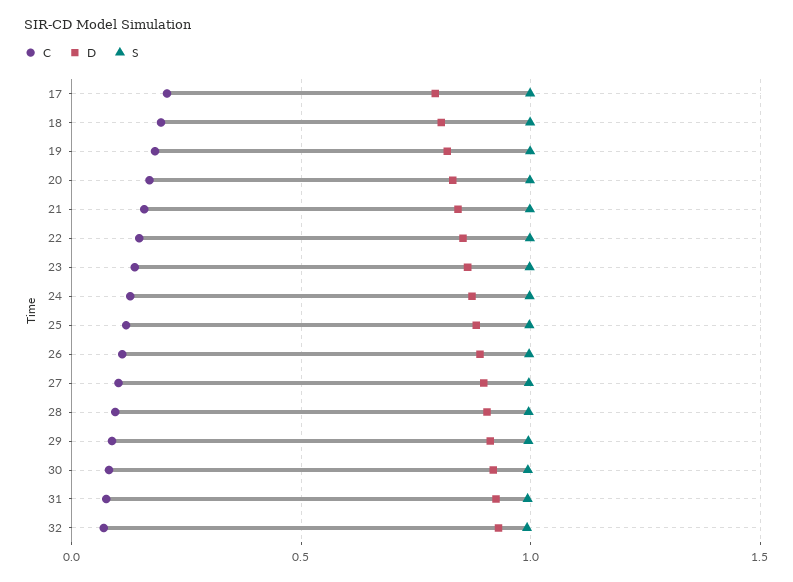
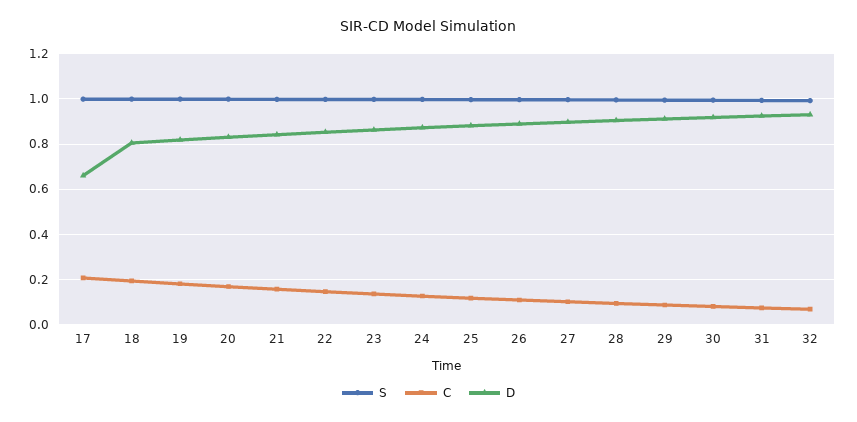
D, 17: 0.8 -> 0.65

